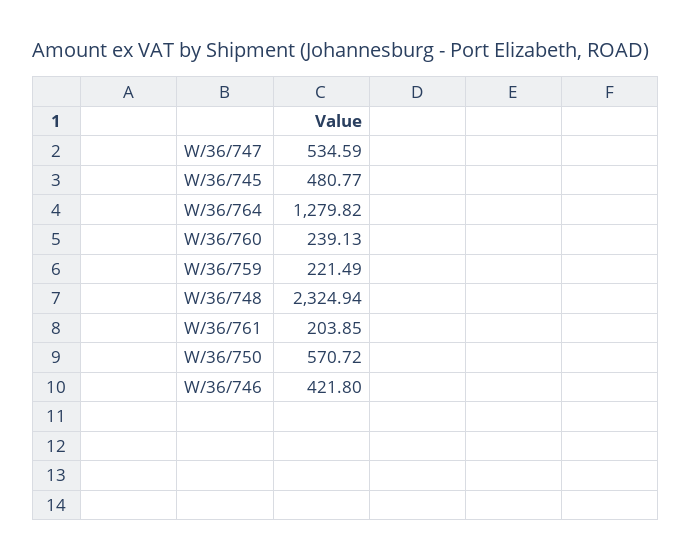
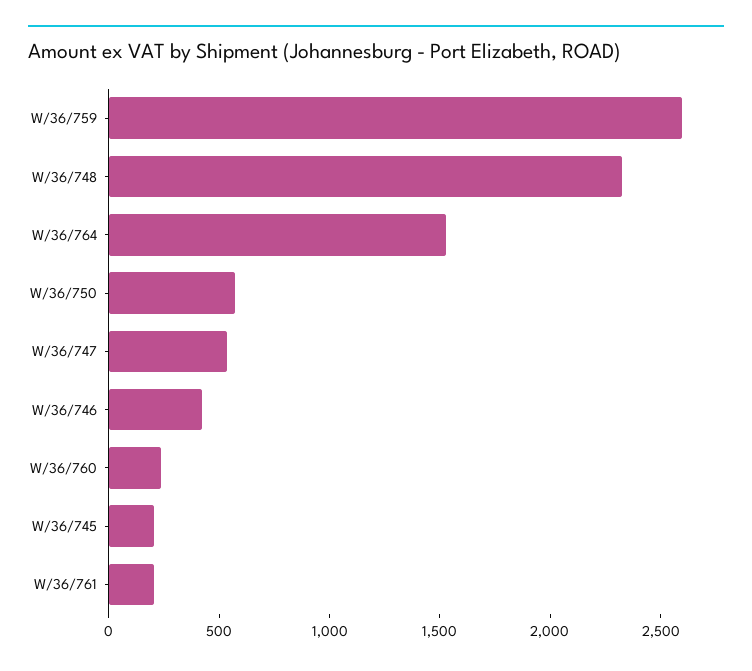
W/36/745: 480.77 -> 200
W/36/764: 1279.82 -> 1500
W/36/759: 221.49 -> 2600

